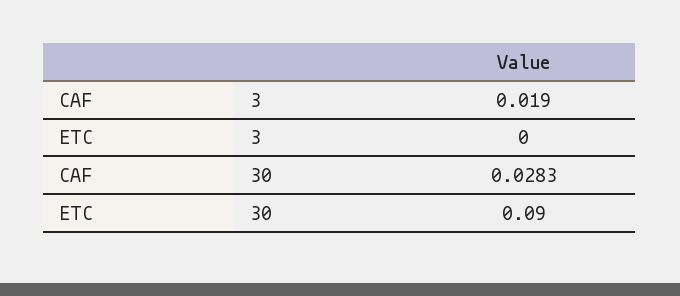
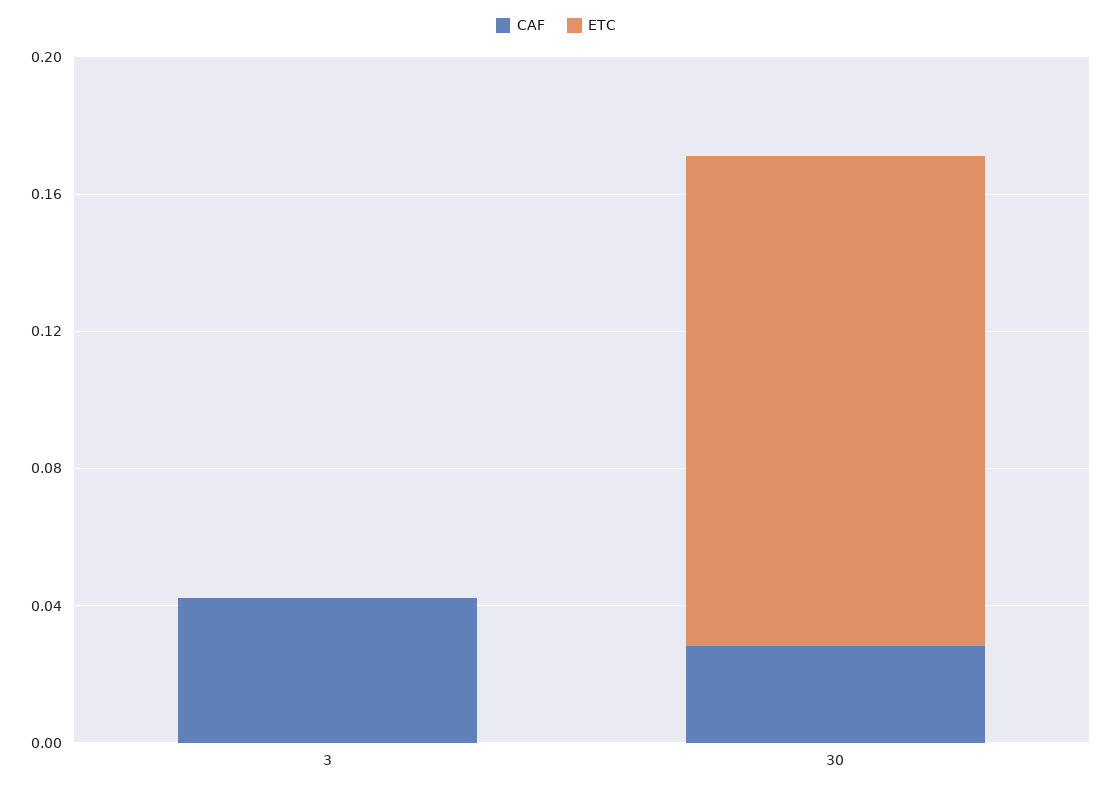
CAF, 3: 0.019 -> 0.04
ETC, 30: 0.09 -> 0.14

